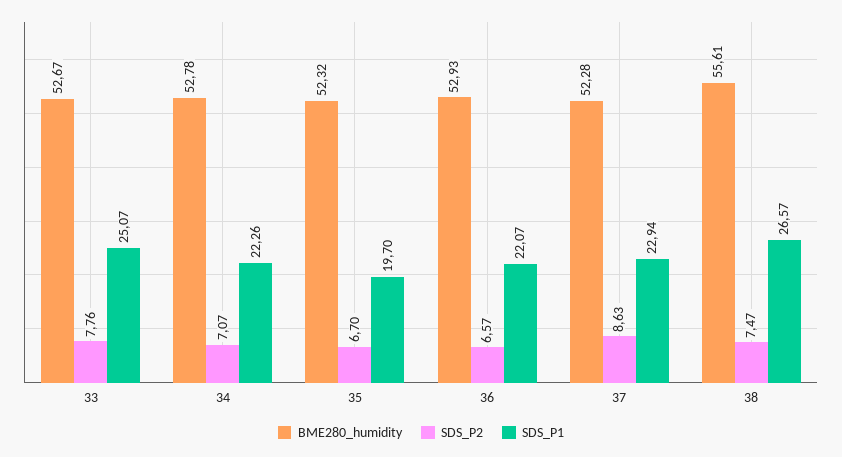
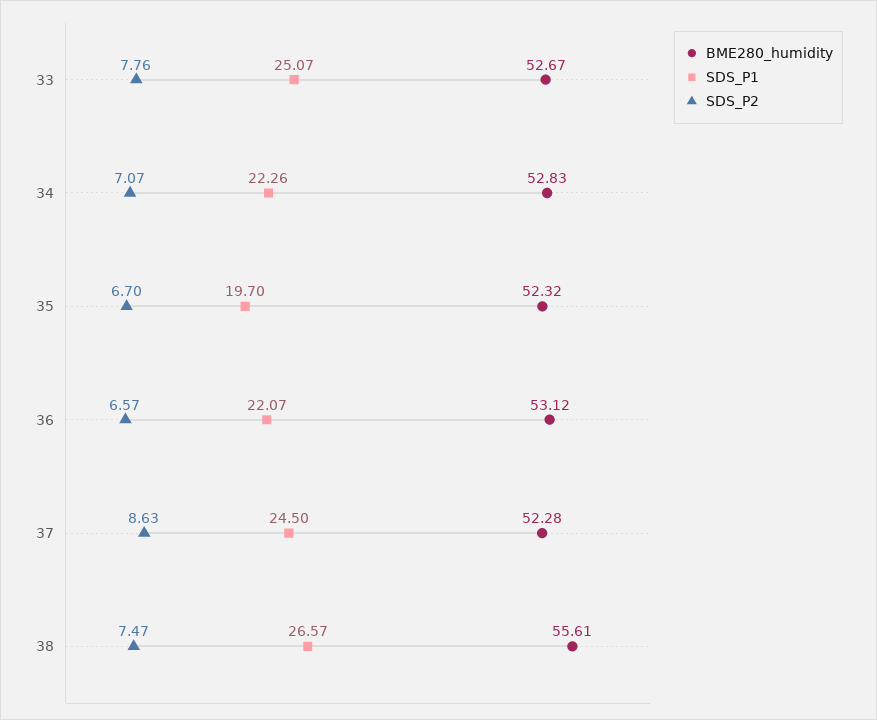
BME280_humidity, 34: 52.78 -> 52.83
BME280_humidity, 36: 52.93 -> 53.12
SDS_P1, 37: 22.94 -> 24.5

